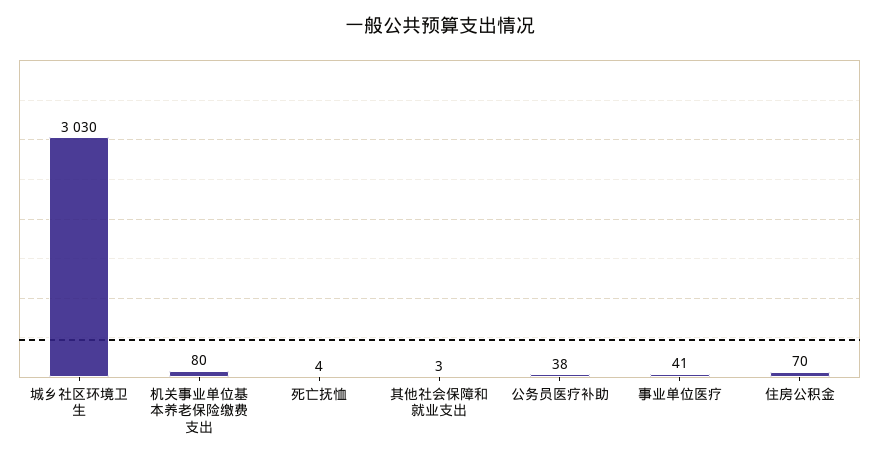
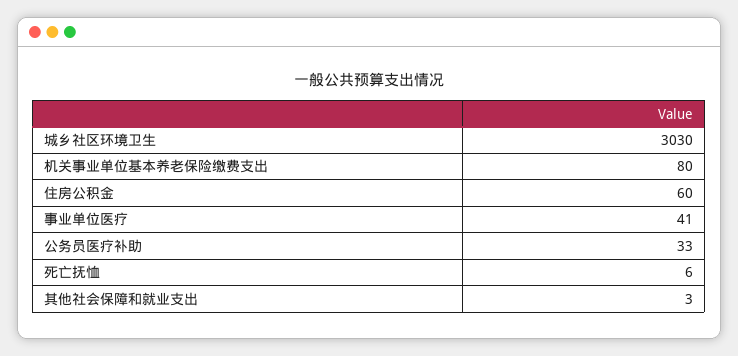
死亡抚恤: 4 -> 6
公务员医疗补助: 38 -> 33
住房公积金: 70 -> 60

